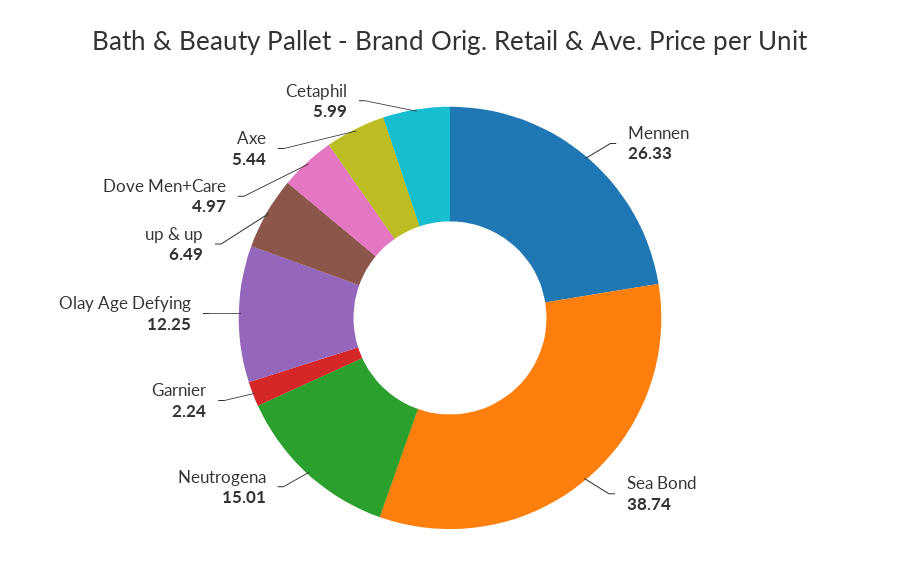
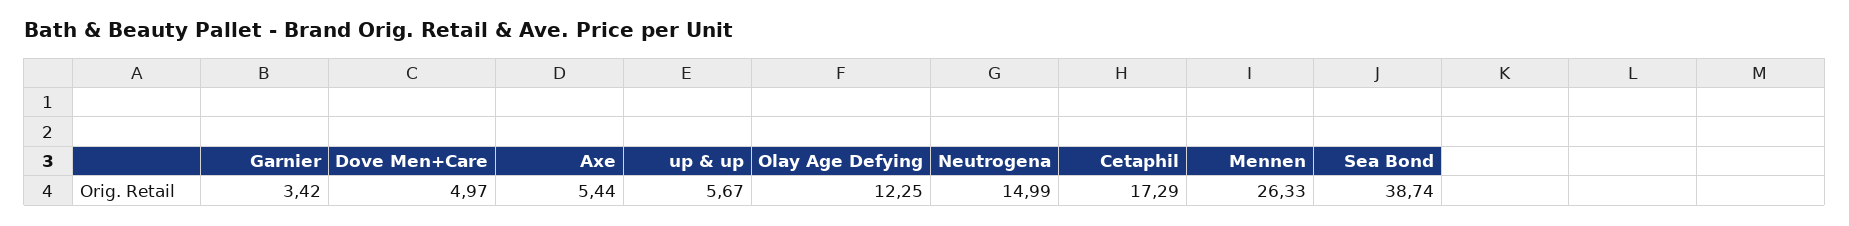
Neutrogena: 15.01 -> 14.99
Garnier: 2.24 -> 3.42
up & up: 6.49 -> 5.67
Cetaphil: 5.99 -> 17.29

